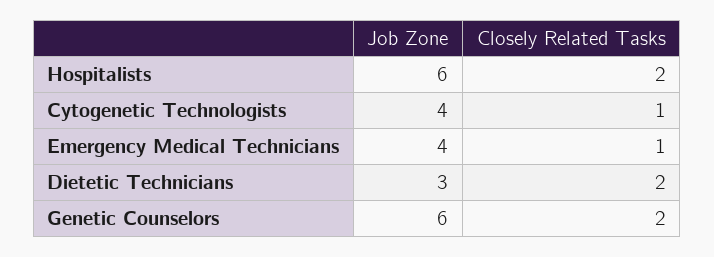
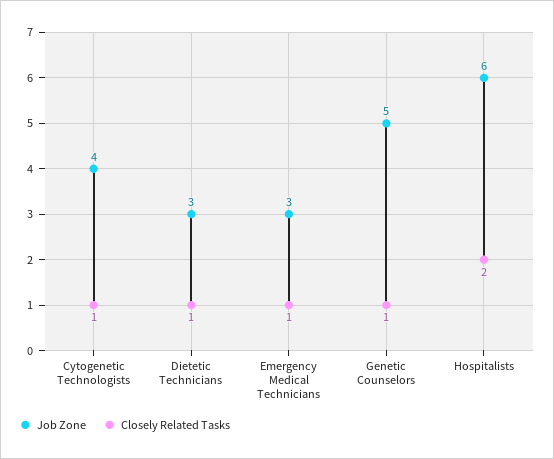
Job Zone, Emergency Medical Technicians: 4 -> 3
Closely Related Tasks, Dietetic Technicians: 2 -> 1
Job Zone, Genetic Counselors: 6 -> 5
Closely Related Tasks, Genetic Counselors: 2 -> 1

